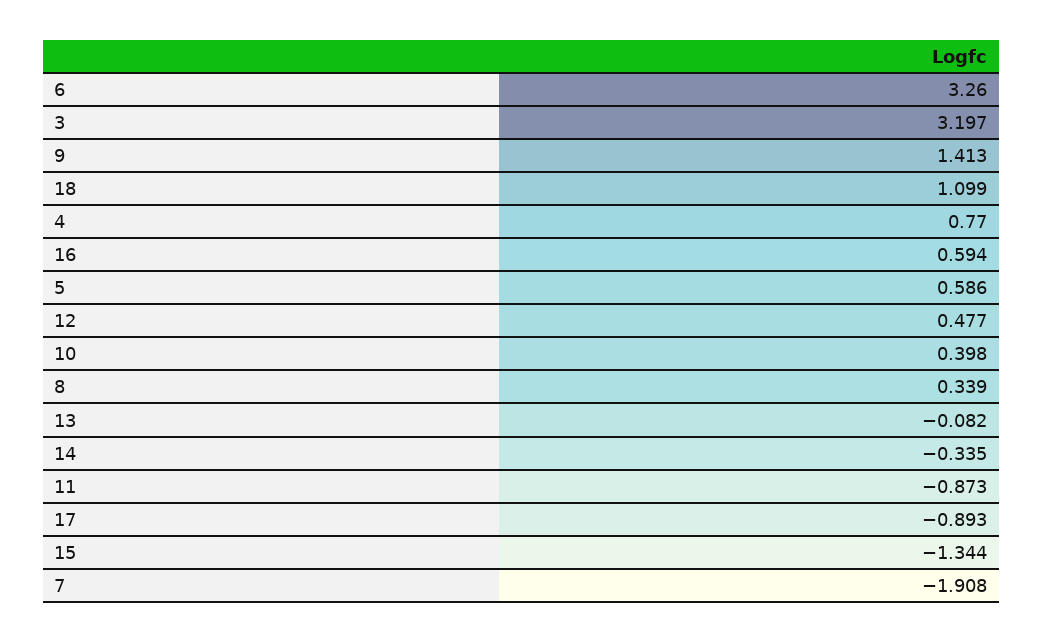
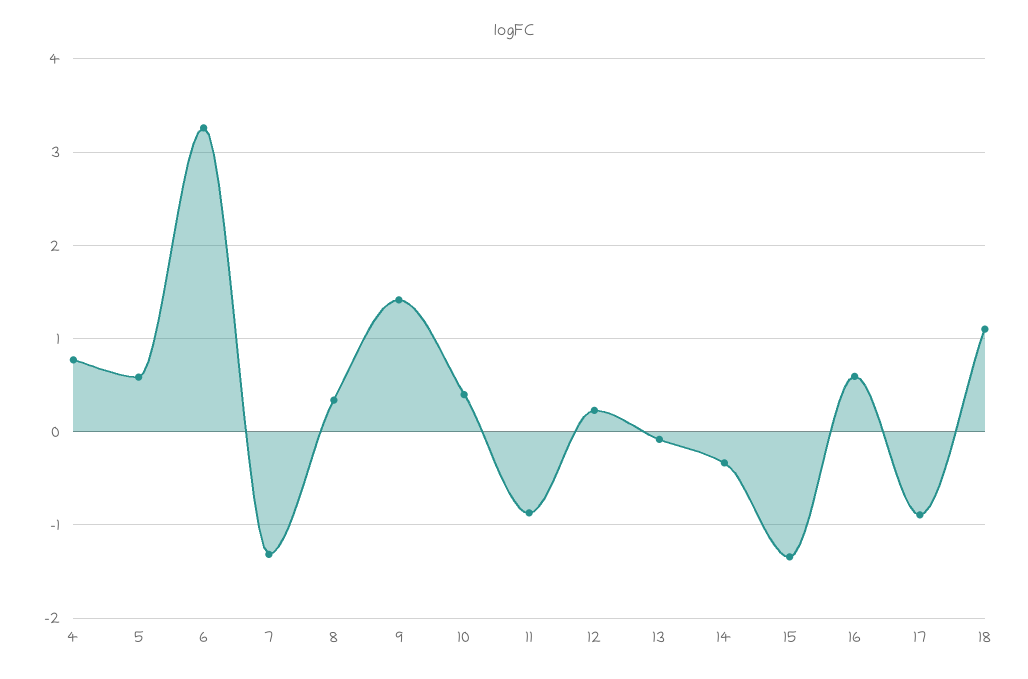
3: 3.197 -> none
12: 0.477 -> 0.2
7: -1.908 -> -1.3

